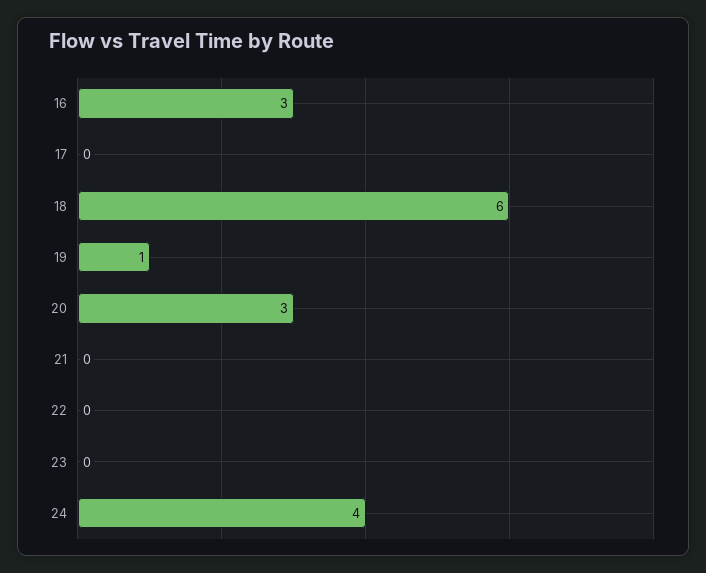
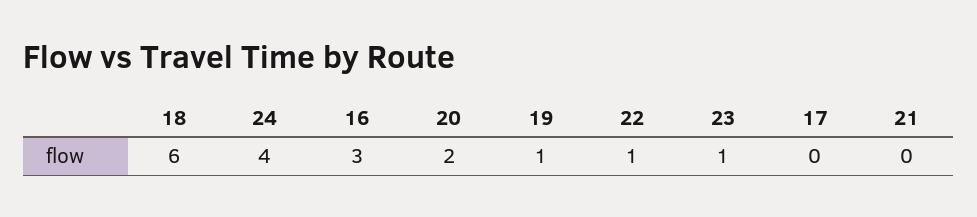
20: 3 -> 2
22: 0 -> 1
23: 0 -> 1

